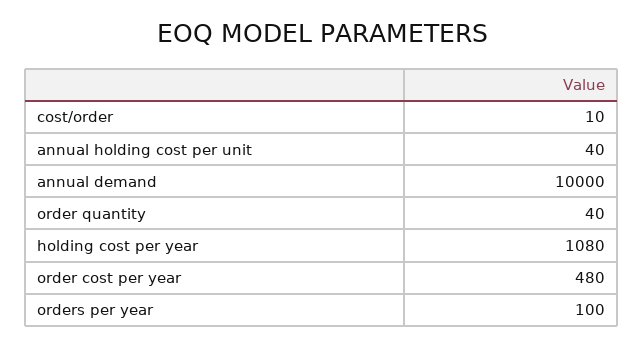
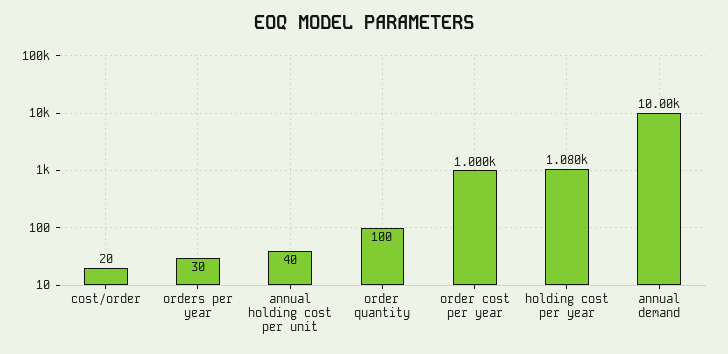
cost/order: 10 -> 20
order quantity: 40 -> 100
order cost per year: 480 -> 1000
orders per year: 100 -> 30

